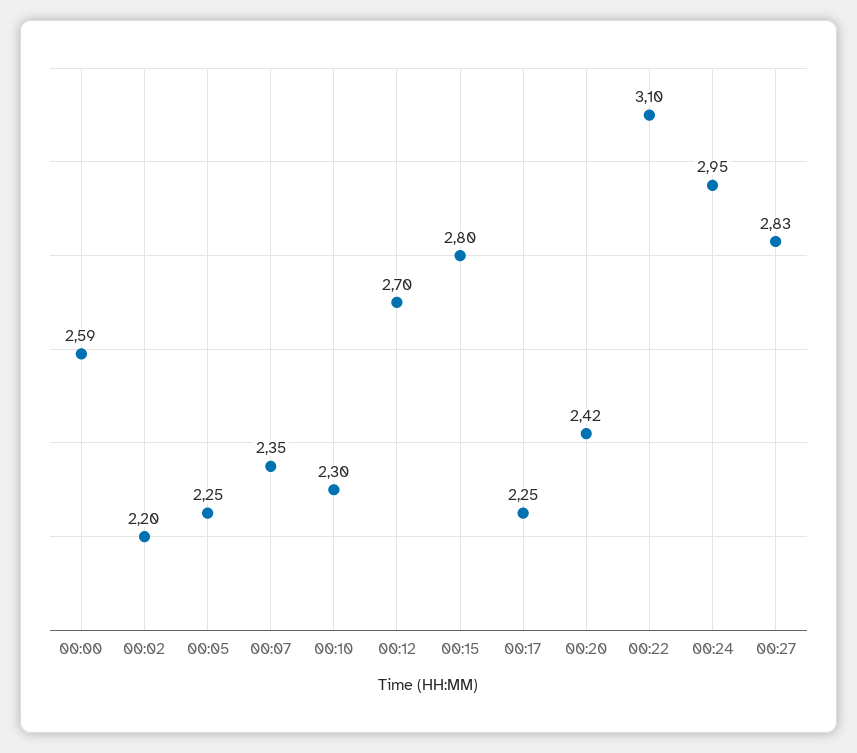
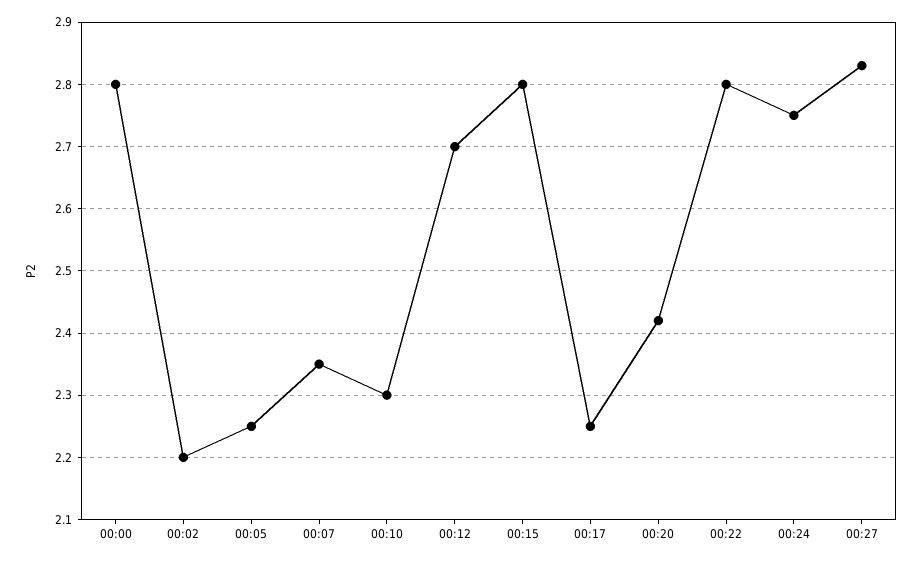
00:00: 2.59 -> 2.8
00:22: 3.1 -> 2.8
00:24: 2.95 -> 2.75

